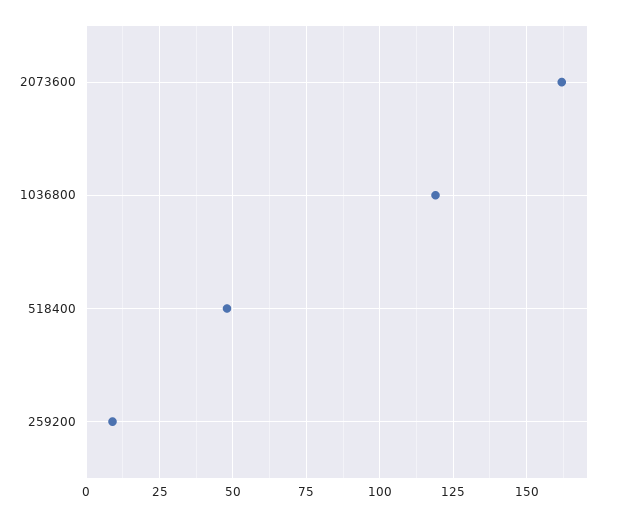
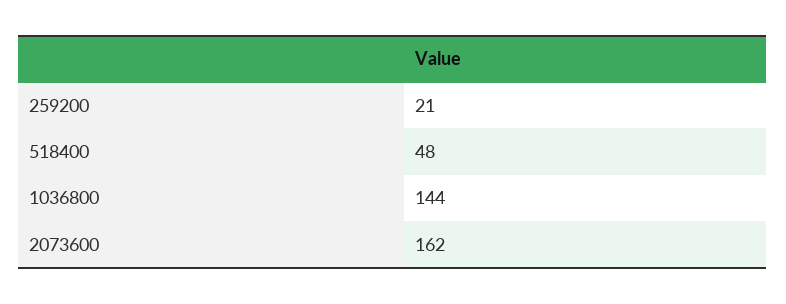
1036800: 120 -> 144
259200: 10 -> 21

